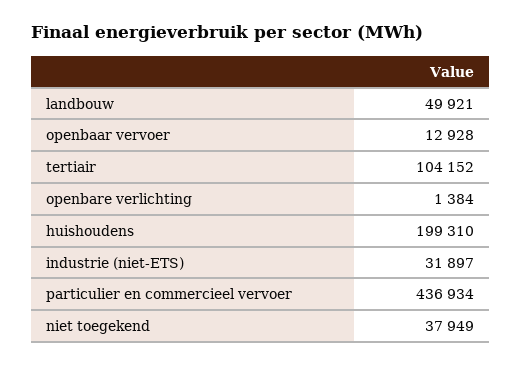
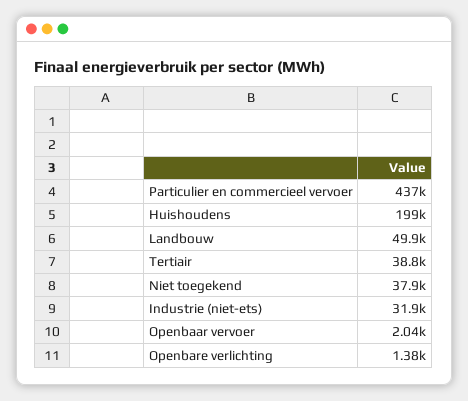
openbaar vervoer: 12928 -> 2040
tertiair: 104152 -> 38800

